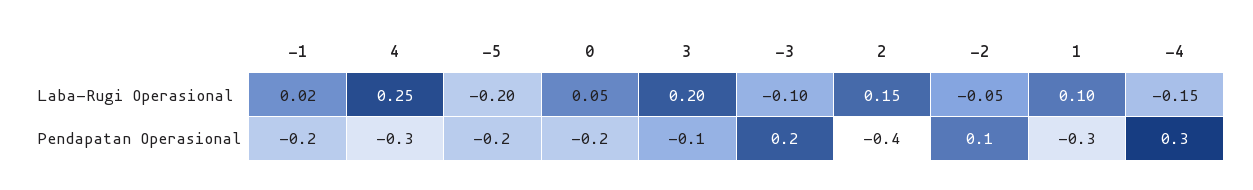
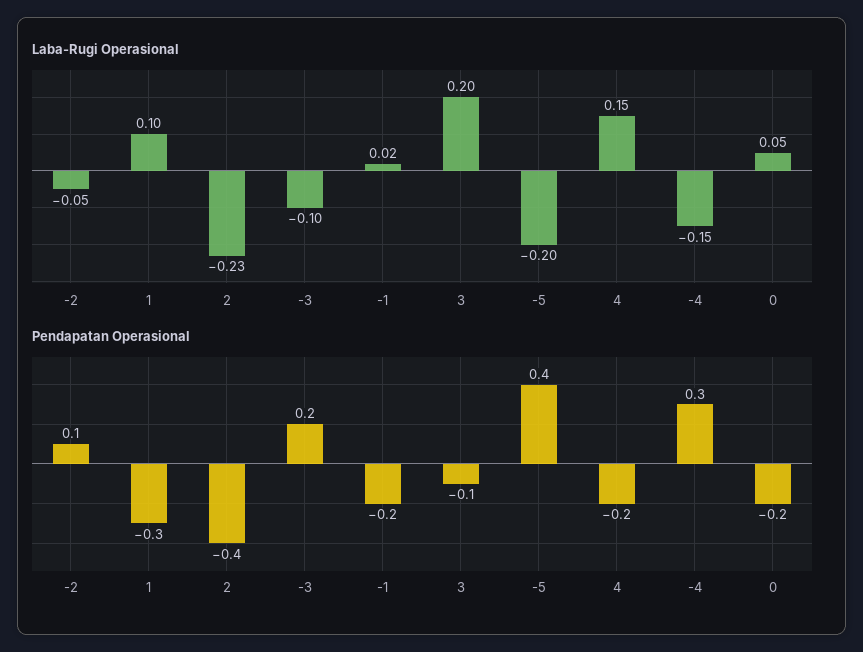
Laba-Rugi Operasional, 4: 0.25 -> 0.15
Laba-Rugi Operasional, 2: 0.15 -> -0.23
Pendapatan Operasional, 4: -0.3 -> -0.2
Pendapatan Operasional, -5: -0.2 -> 0.4

